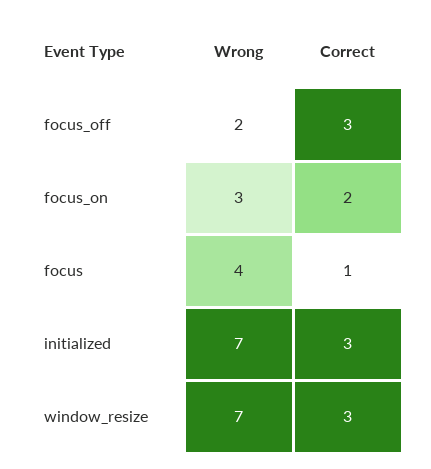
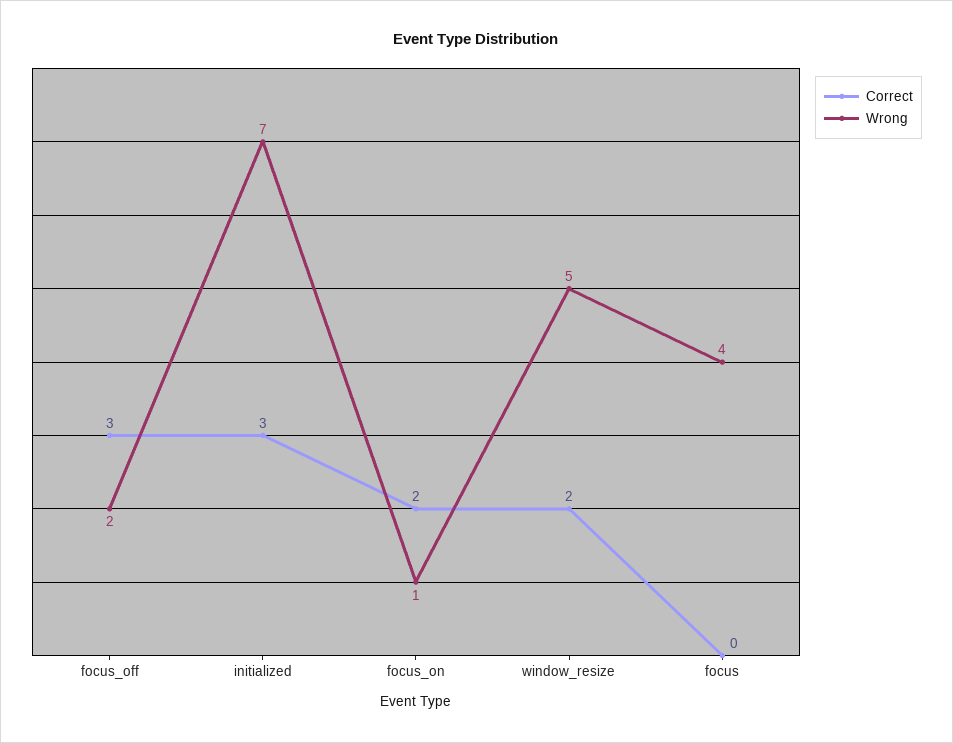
Wrong, focus_on: 3 -> 1
Correct, focus: 1 -> 0
Wrong, window_resize: 7 -> 5
Correct, window_resize: 3 -> 2

